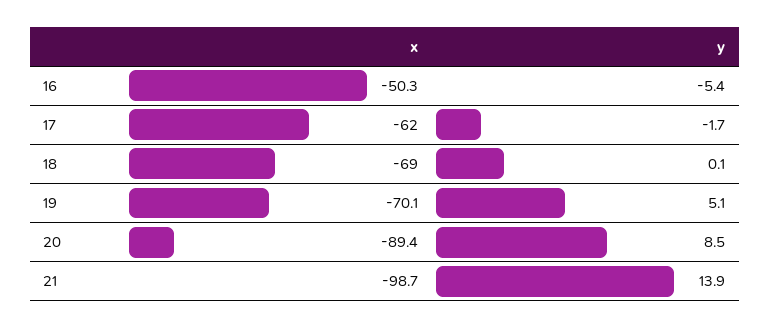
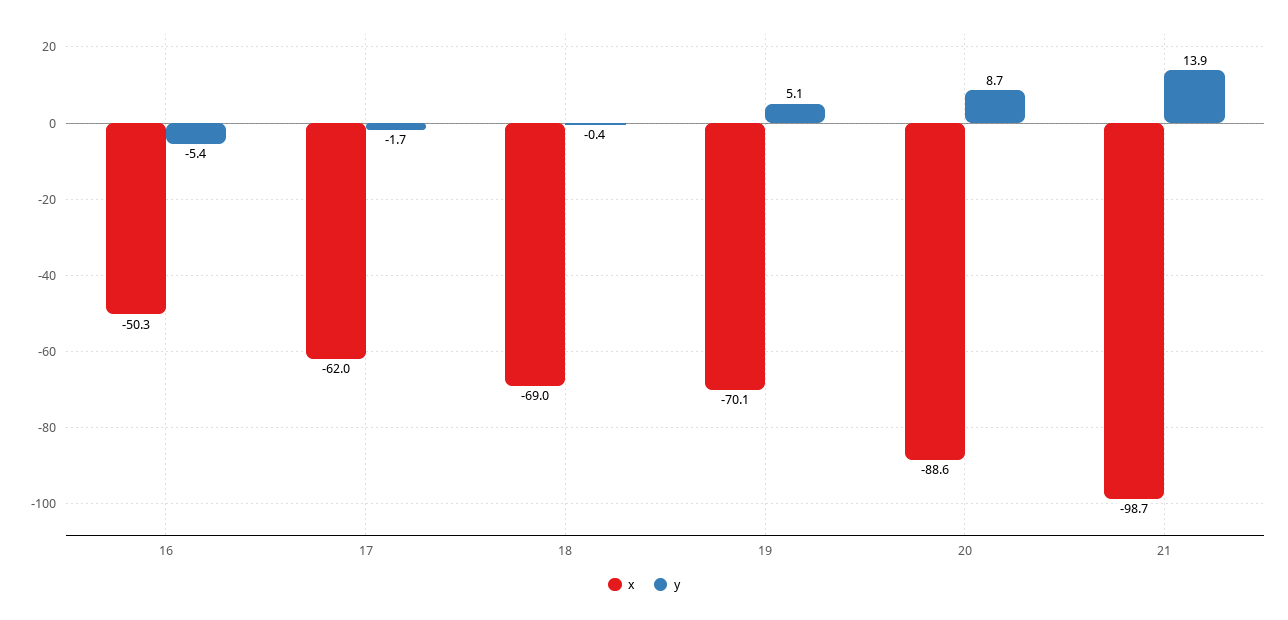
y, 18: 0.1 -> -0.4
x, 20: -89.4 -> -88.6
y, 20: 8.5 -> 8.7

